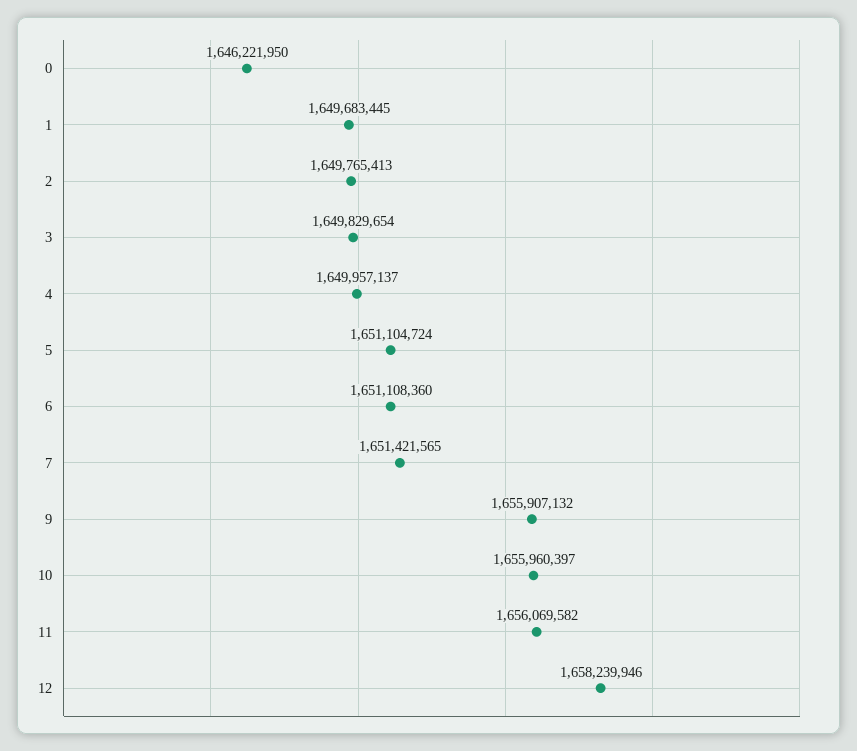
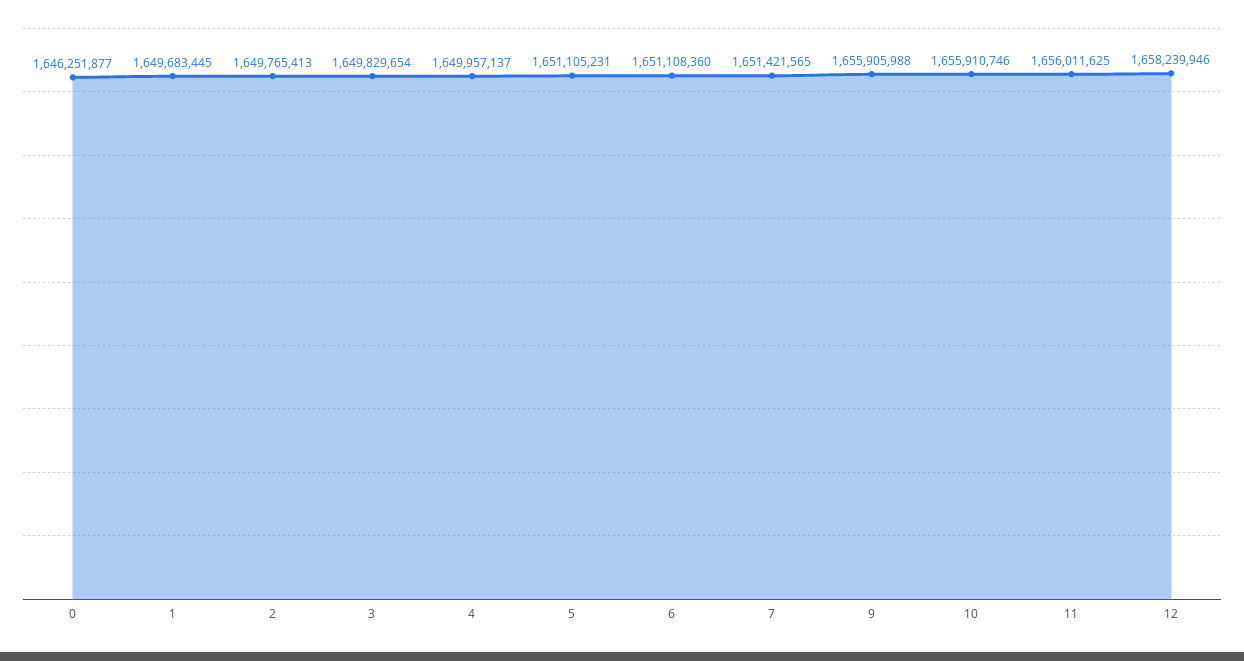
0: 1646221950 -> 1646251877
5: 1651104724 -> 1651105231
9: 1655907132 -> 1655905988
10: 1655960397 -> 1655910746
11: 1656069582 -> 1656011625

